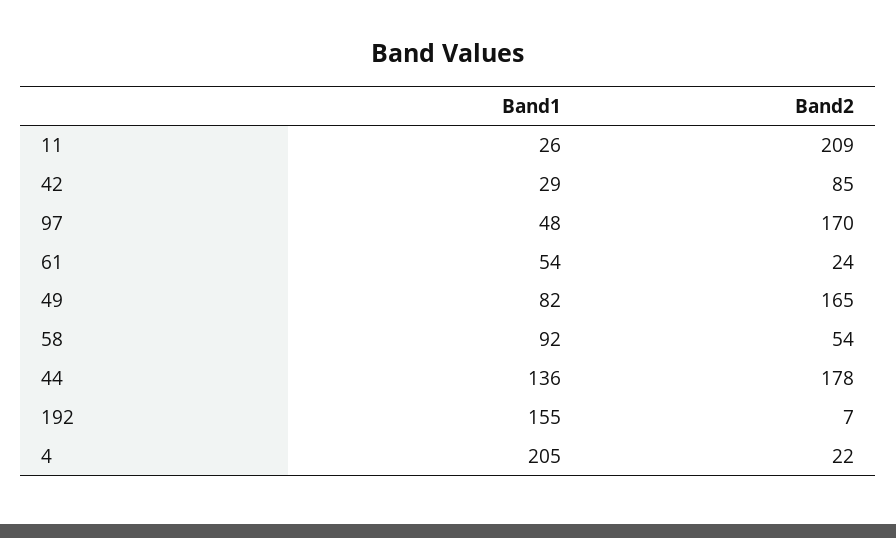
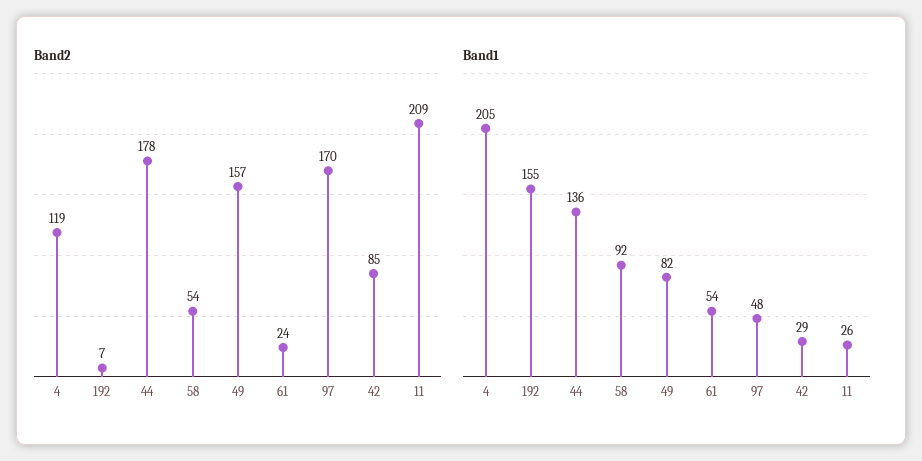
Band2, 49: 165 -> 157
Band2, 4: 22 -> 119

